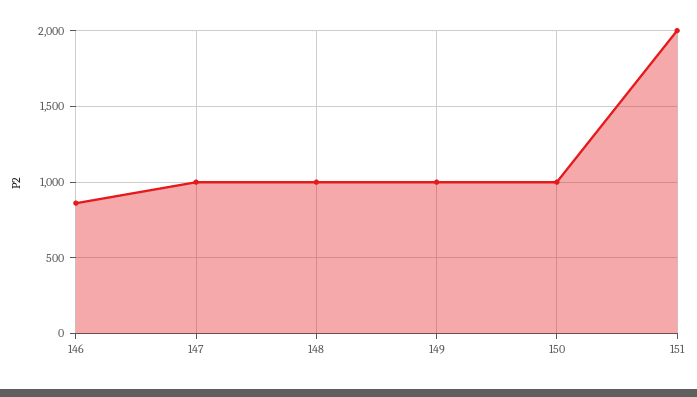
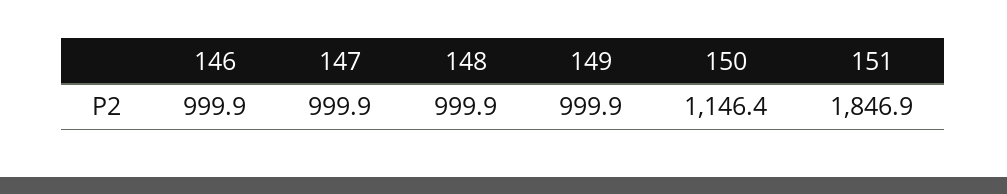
146: 850 -> 999.9
150: 1000 -> 1146.4
151: 2000 -> 1846.9

